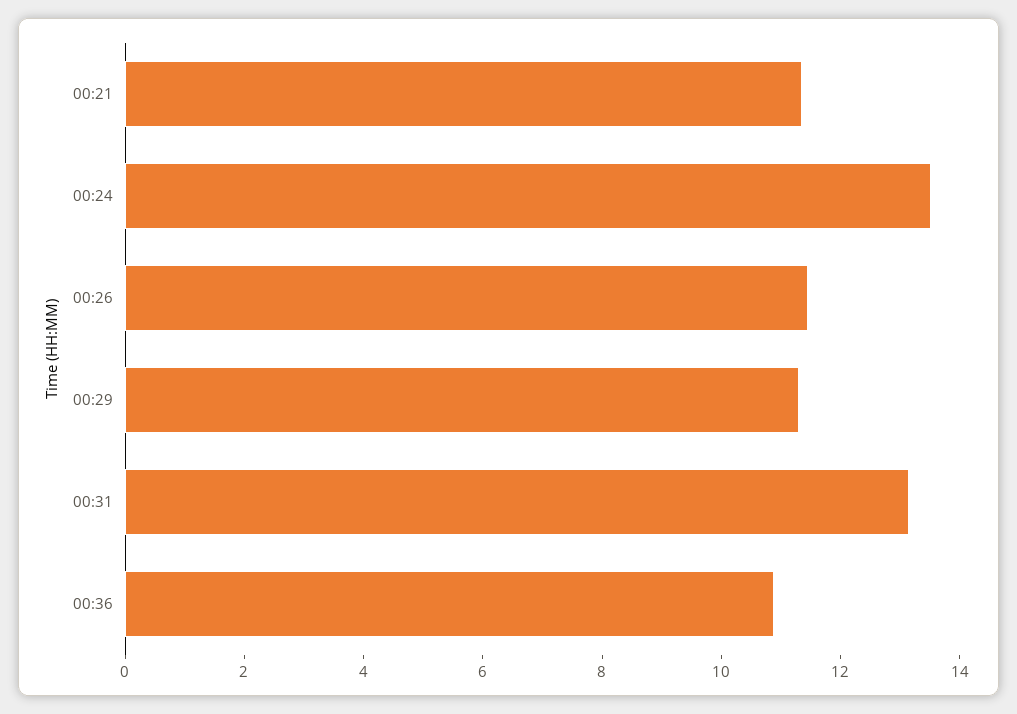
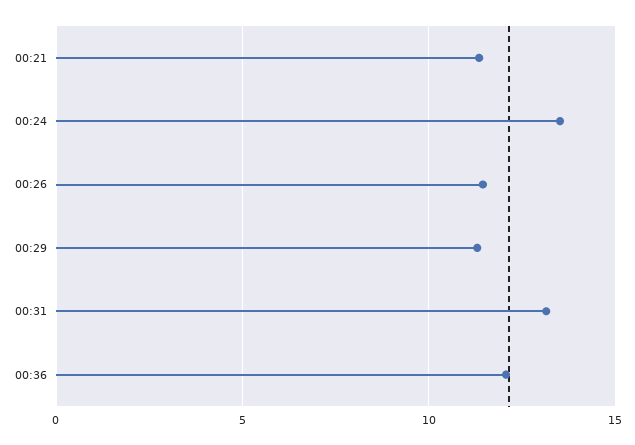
00:36: 11 -> 12

